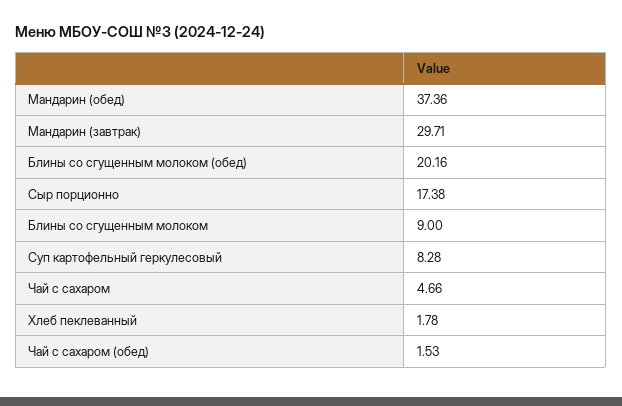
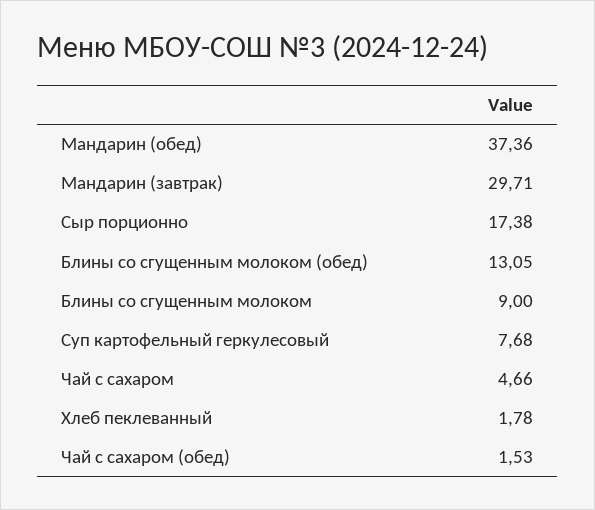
Блины со сгущенным молоком (обед): 20.16 -> 13.05
Суп картофельный геркулесовый: 8.28 -> 7.68

